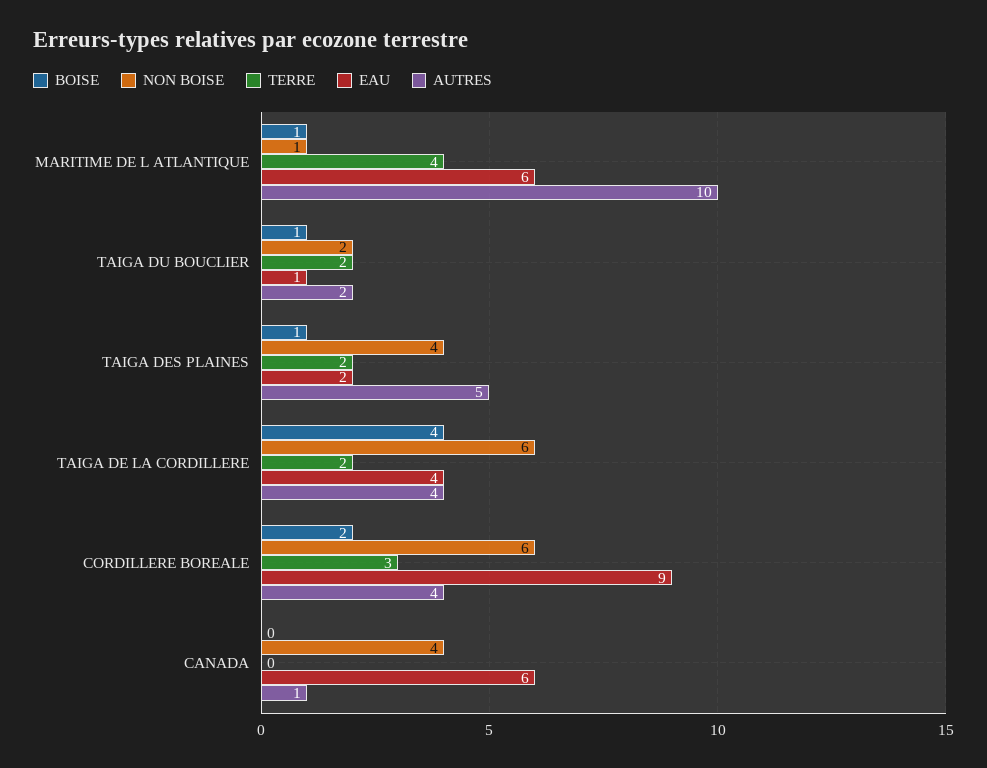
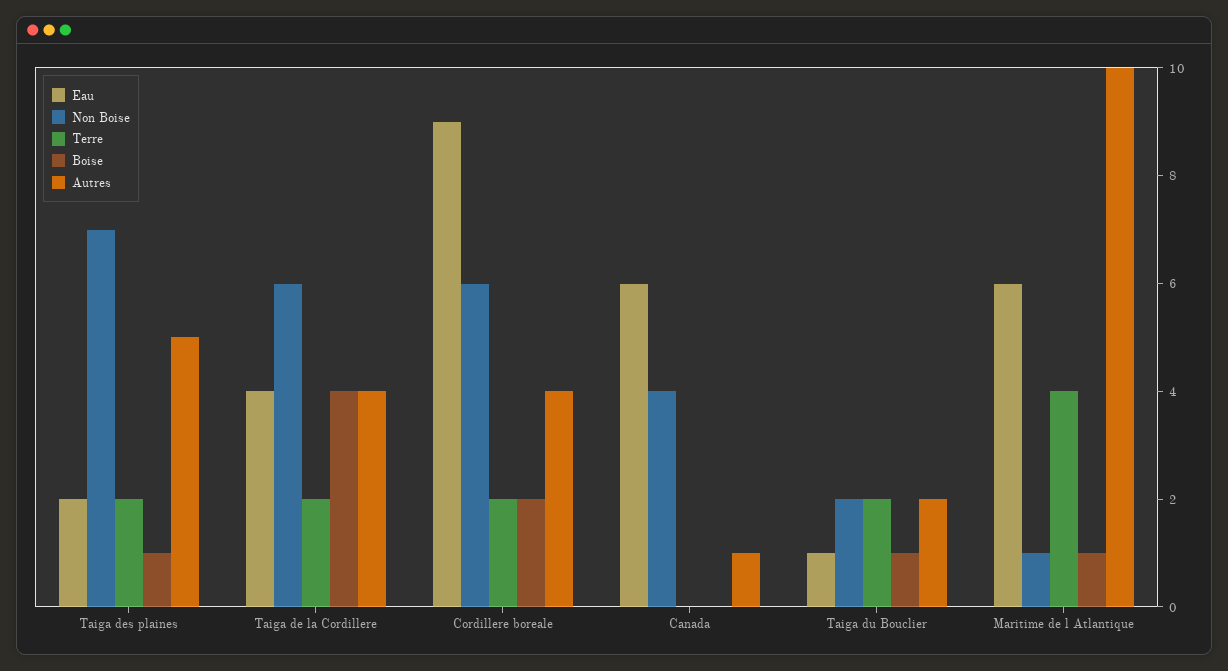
NON BOISE, TAIGA DES PLAINES: 4 -> 7
TERRE, CORDILLERE BOREALE: 3 -> 2

